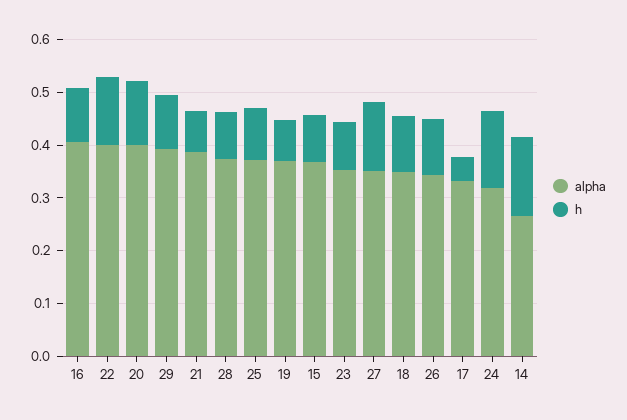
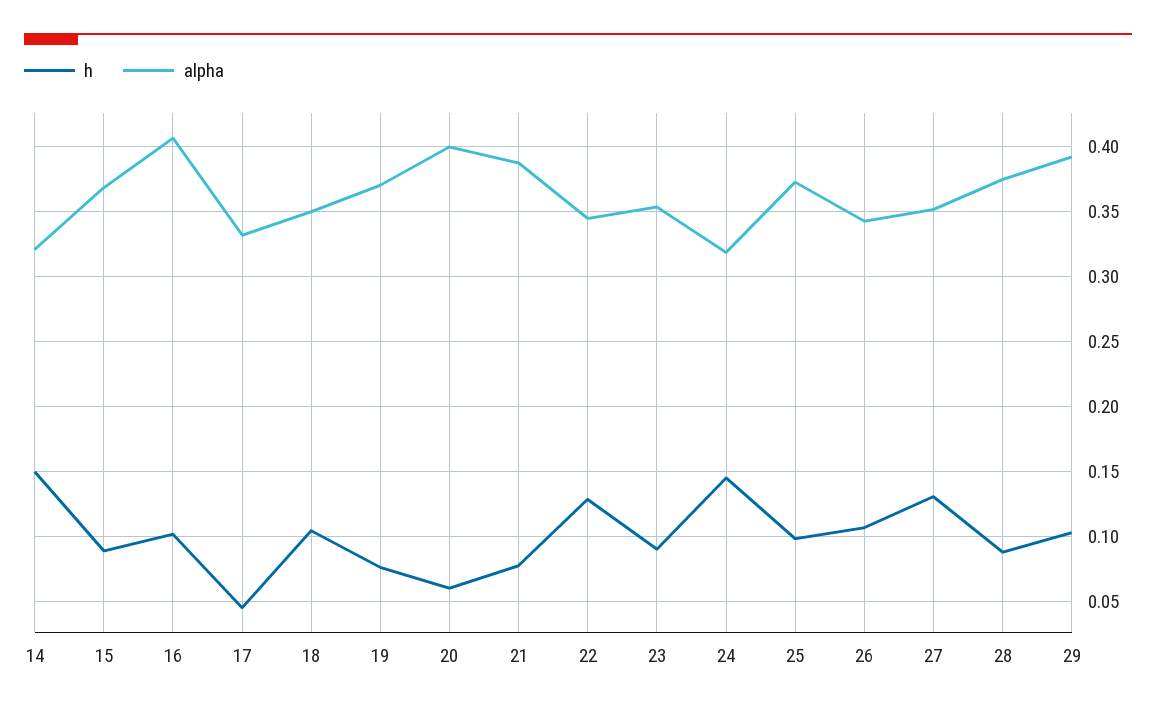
alpha, 22: 0.4 -> 0.345
h, 20: 0.12 -> 0.06
alpha, 14: 0.26 -> 0.32

